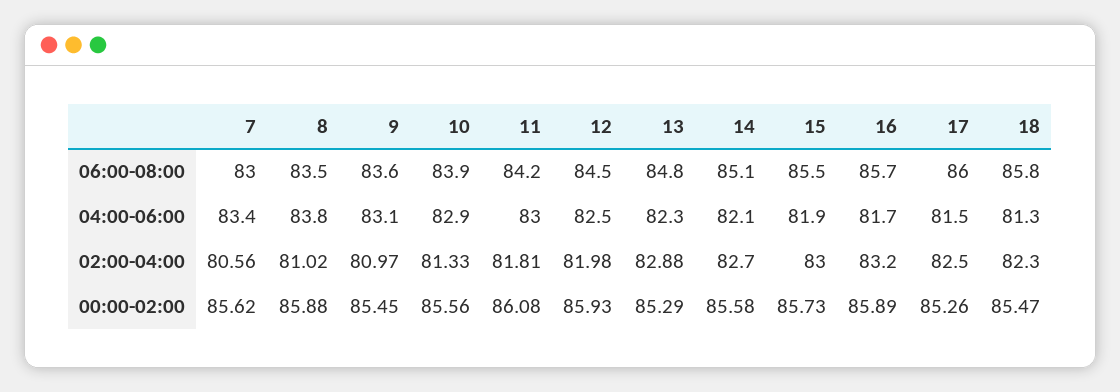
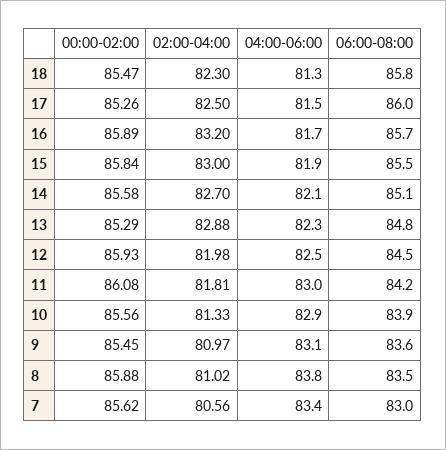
15, 00:00-02:00: 85.73 -> 85.84

